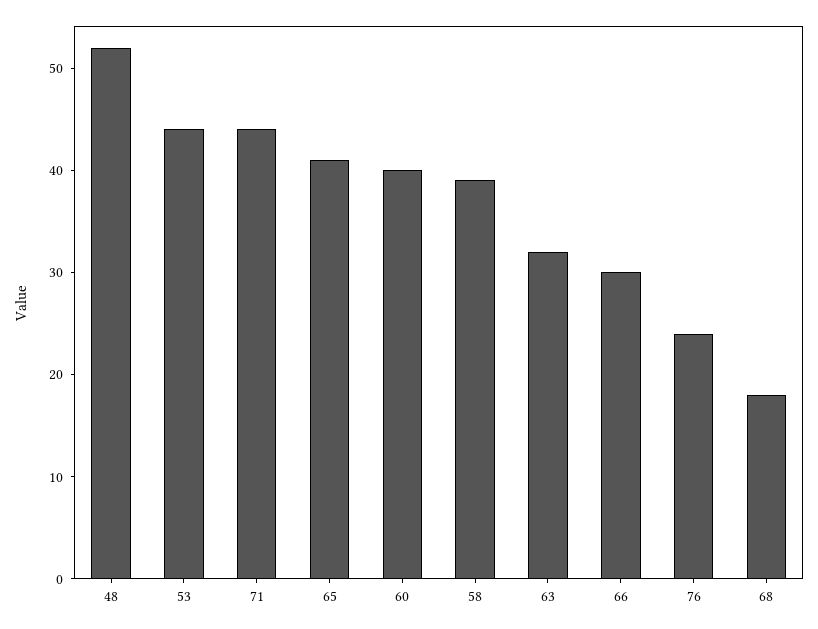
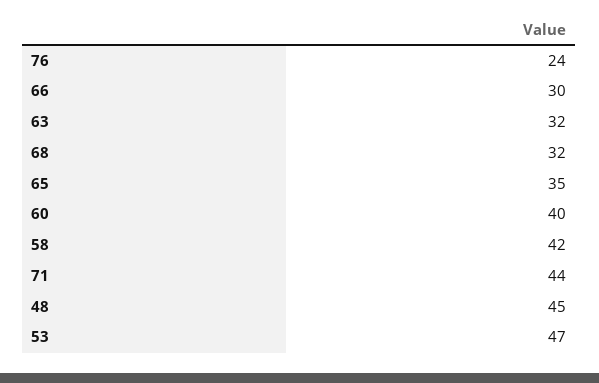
48: 52 -> 45
53: 44 -> 47
65: 41 -> 35
58: 39 -> 42
68: 18 -> 32

